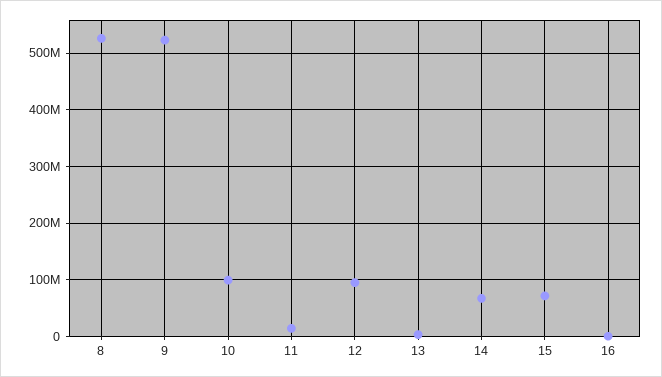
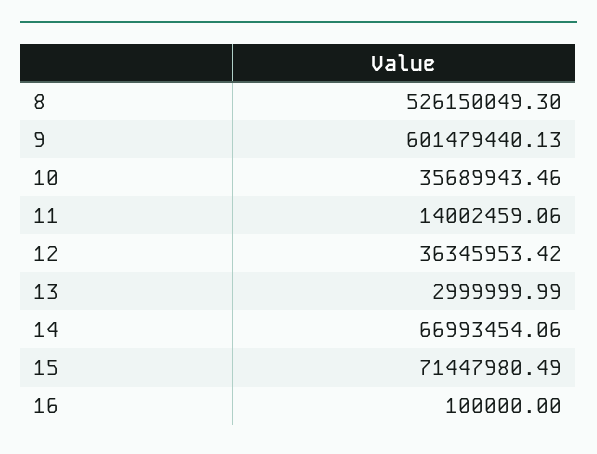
9: 520000000 -> 601479440.13
10: 100000000 -> 35689943.46
12: 100000000 -> 36345953.42

